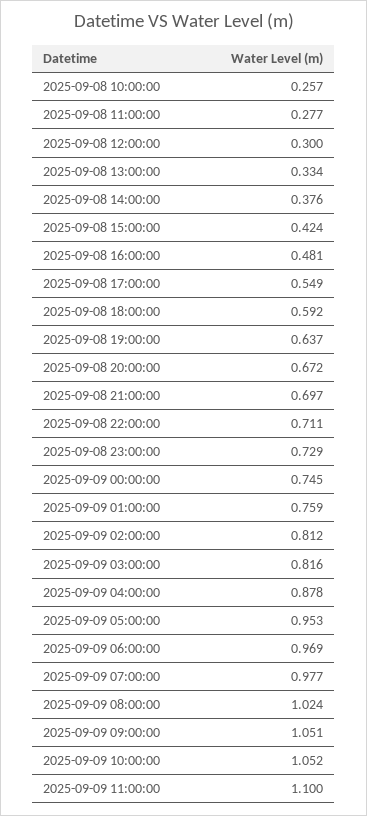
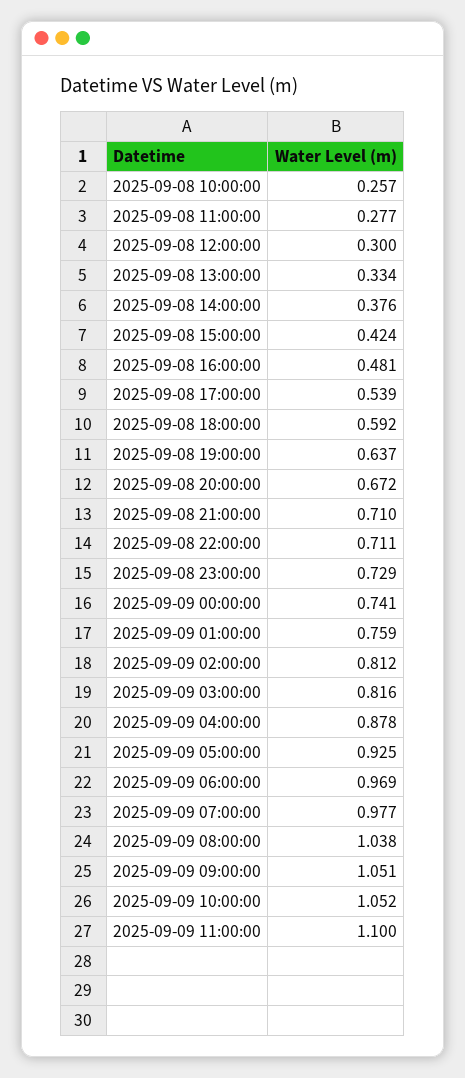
2025-09-08 17:00:00: 0.549 -> 0.539
2025-09-08 21:00:00: 0.697 -> 0.71
2025-09-09 00:00:00: 0.745 -> 0.741
2025-09-09 05:00:00: 0.953 -> 0.925
2025-09-09 08:00:00: 1.024 -> 1.038

